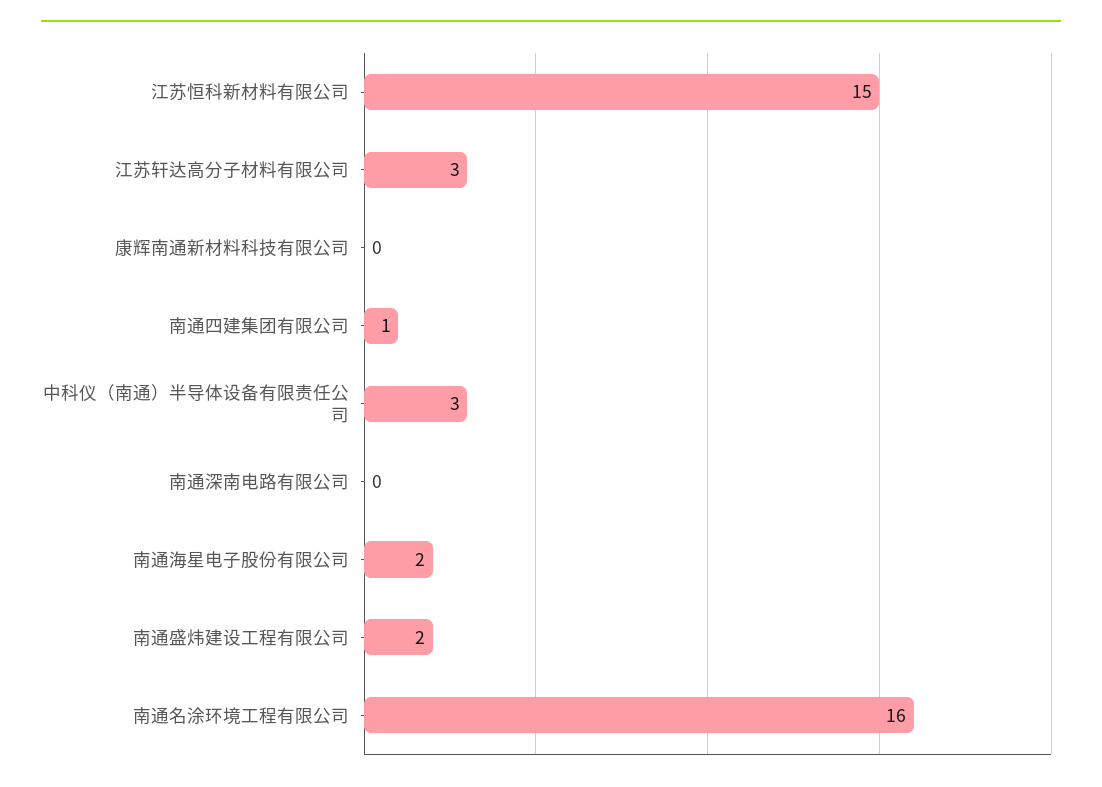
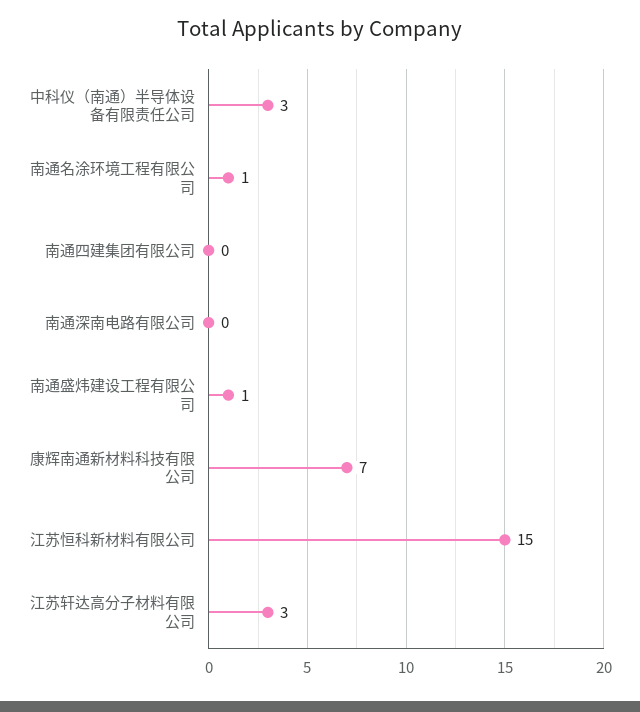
康辉南通新材料科技有限公司: 0 -> 7
南通四建集团有限公司: 1 -> 0
南通海星电子股份有限公司: 2 -> none
南通盛炜建设工程有限公司: 2 -> 1
南通名涂环境工程有限公司: 16 -> 1

